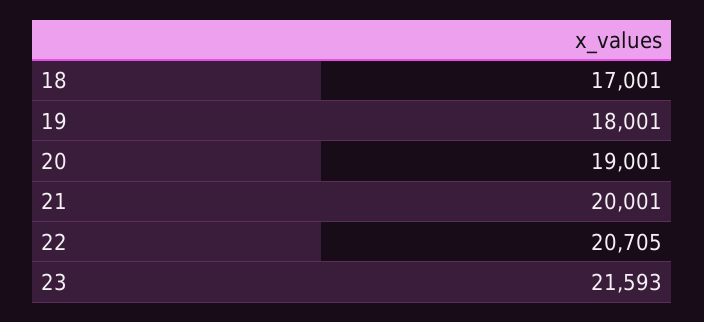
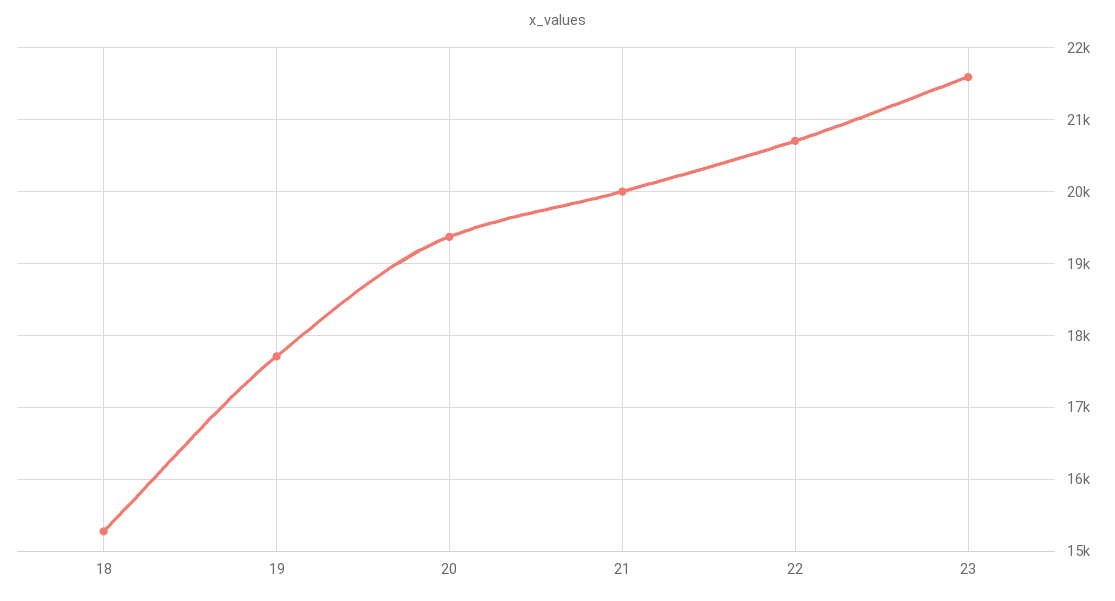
18: 17001 -> 15300
19: 18001 -> 17700
20: 19001 -> 19400

